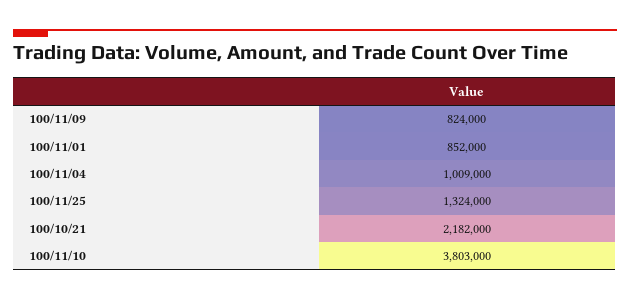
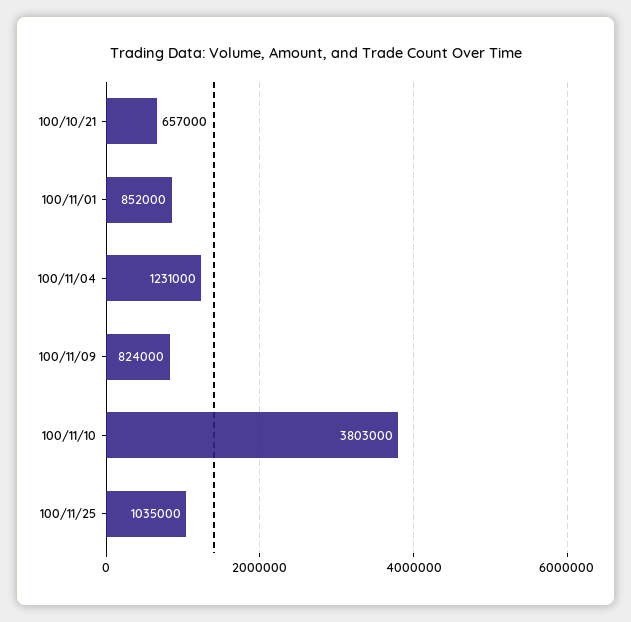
100/11/04: 1009000 -> 1231000
100/11/25: 1324000 -> 1035000
100/10/21: 2182000 -> 657000

